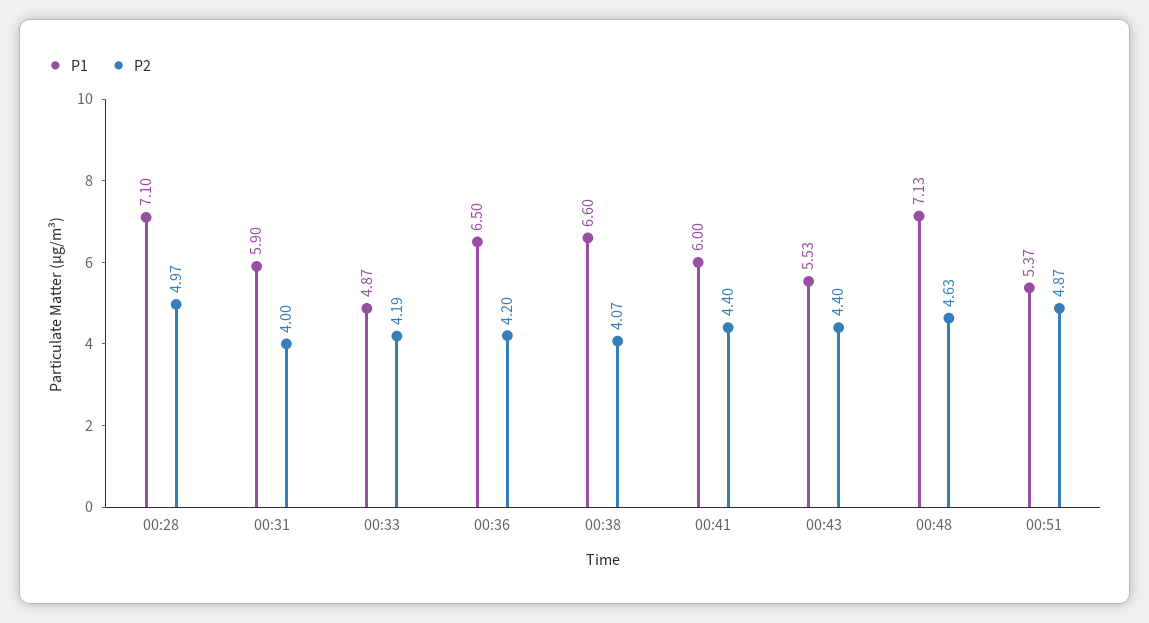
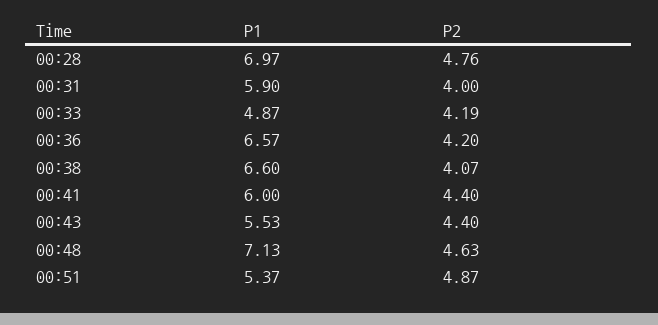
P1, 00:28: 7.1 -> 6.97
P2, 00:28: 4.97 -> 4.76
P1, 00:36: 6.5 -> 6.57

